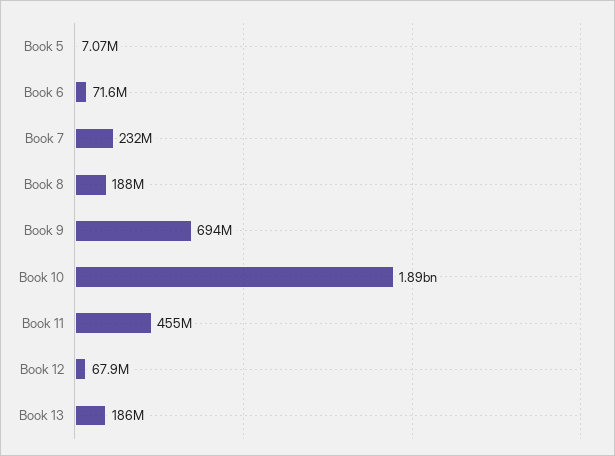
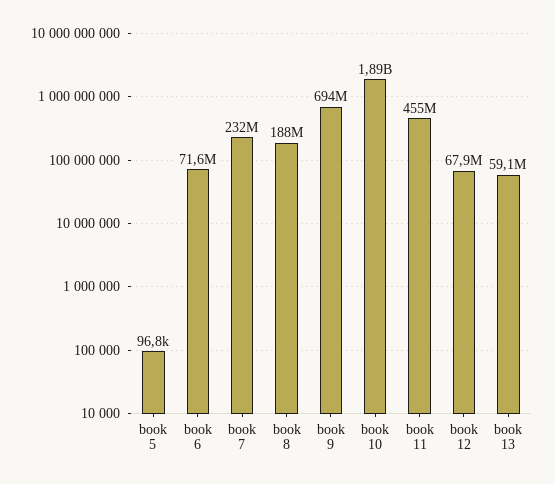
Book 5: 7070000 -> 96800
Book 13: 186000000 -> 59100000

